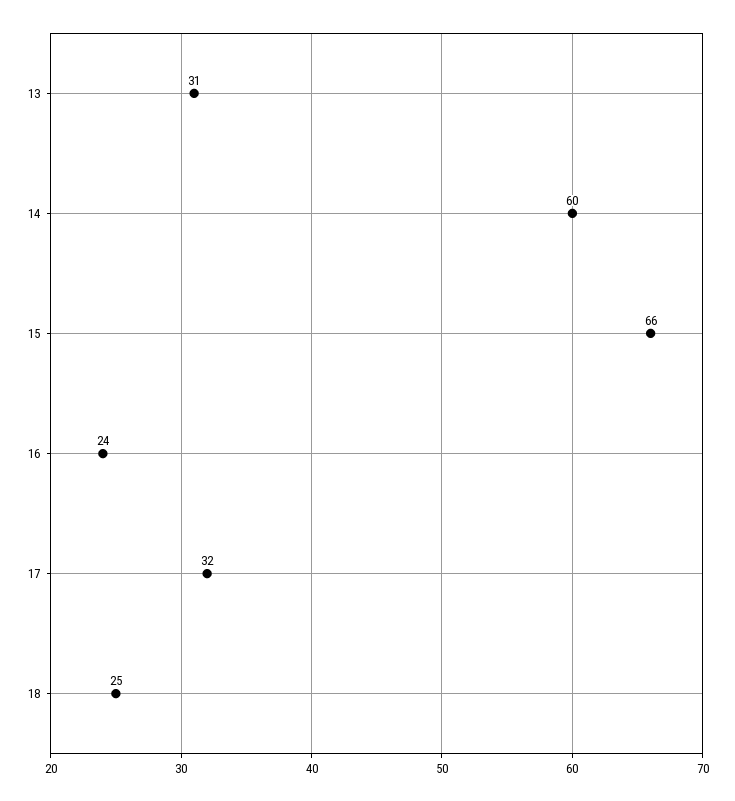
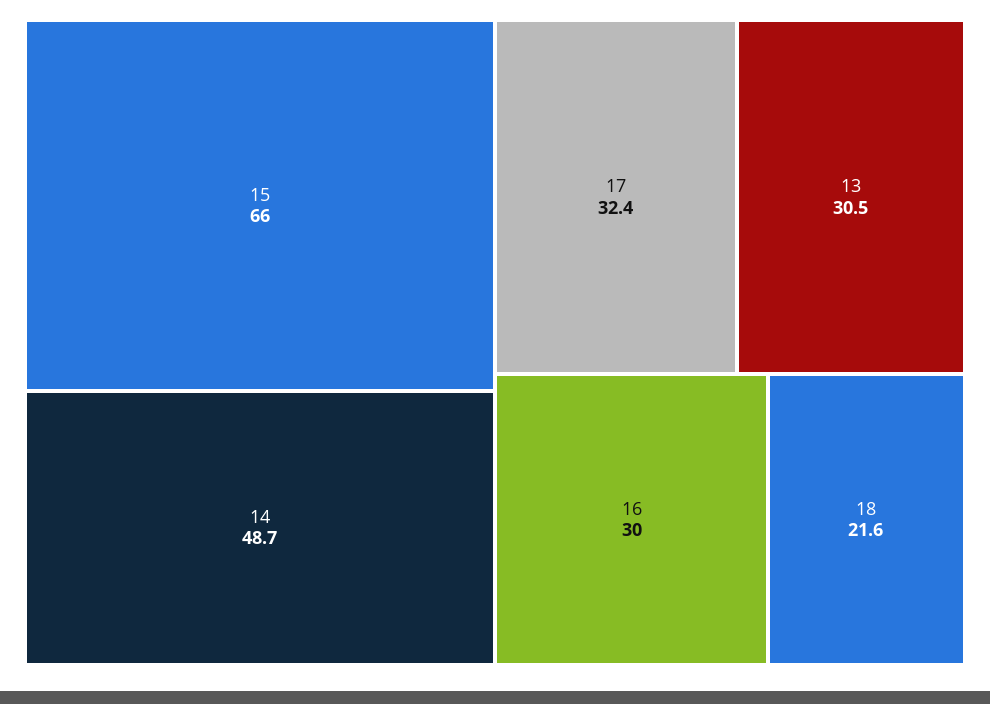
14: 60 -> 48.7
16: 24 -> 30
18: 25 -> 21.6

